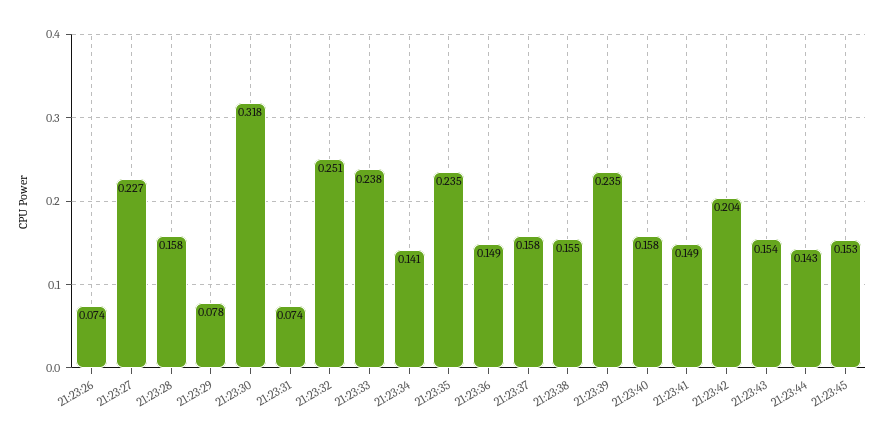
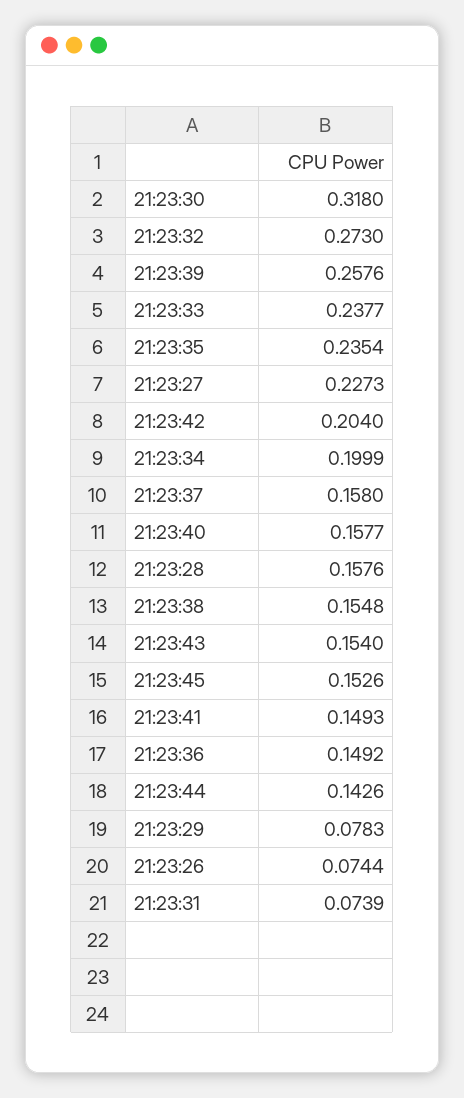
21:23:32: 0.251 -> 0.273
21:23:34: 0.141 -> 0.1999
21:23:39: 0.235 -> 0.2576

